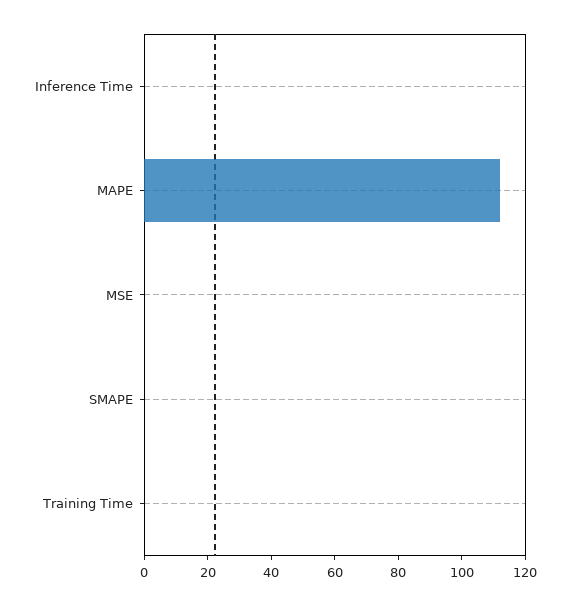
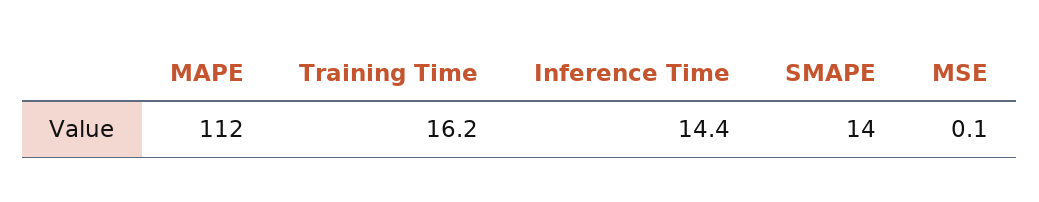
Inference Time: 0 -> 14.4
SMAPE: 0 -> 14
Training Time: 0 -> 16.2

